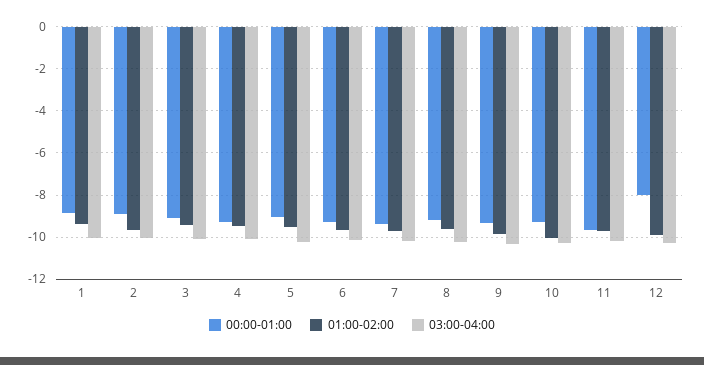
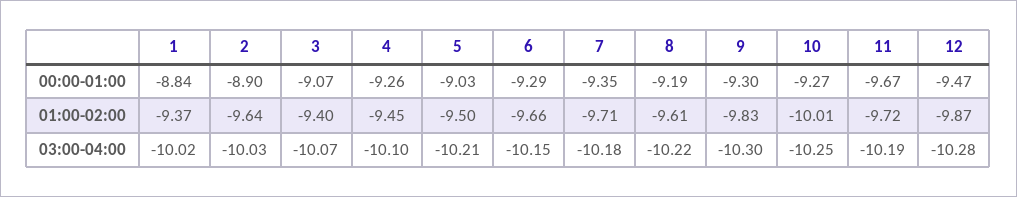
00:00-01:00, 12: -8 -> -9.47

